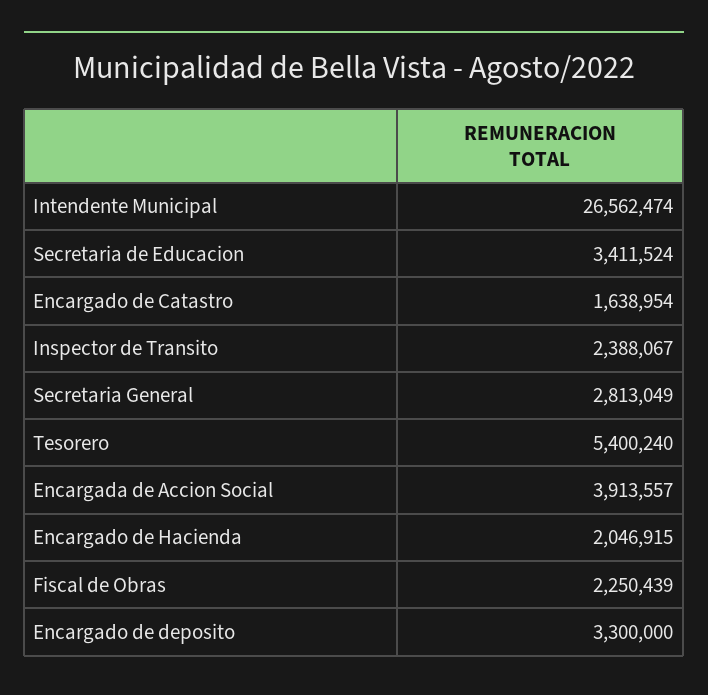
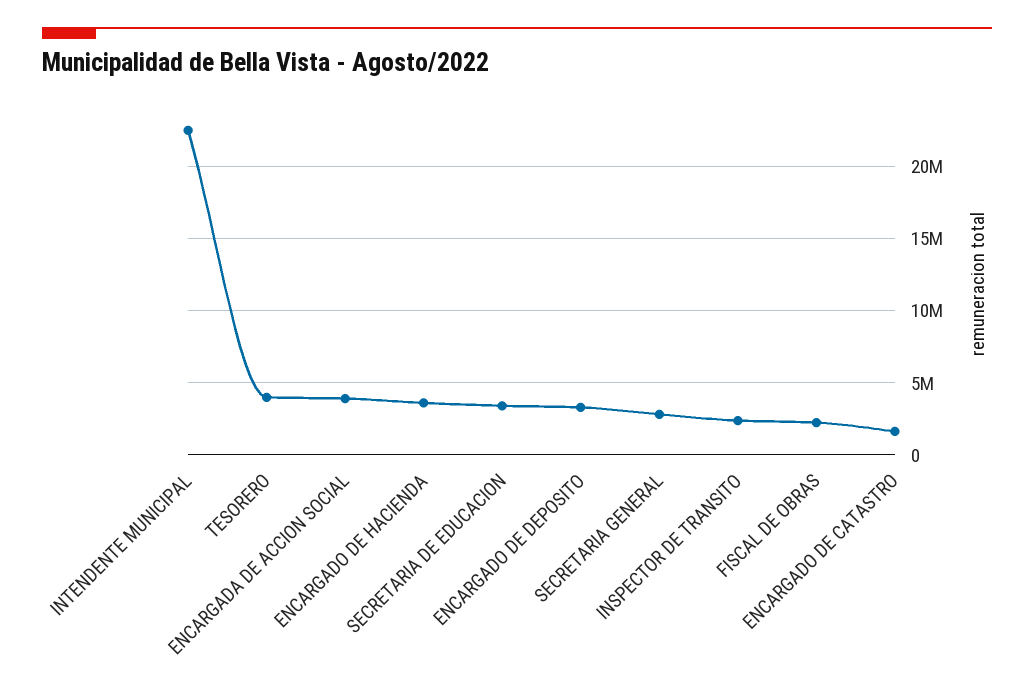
Intendente Municipal: 26562474 -> 22500000
Tesorero: 5400240 -> 4000000
Encargado de Hacienda: 2046915 -> 3500000

